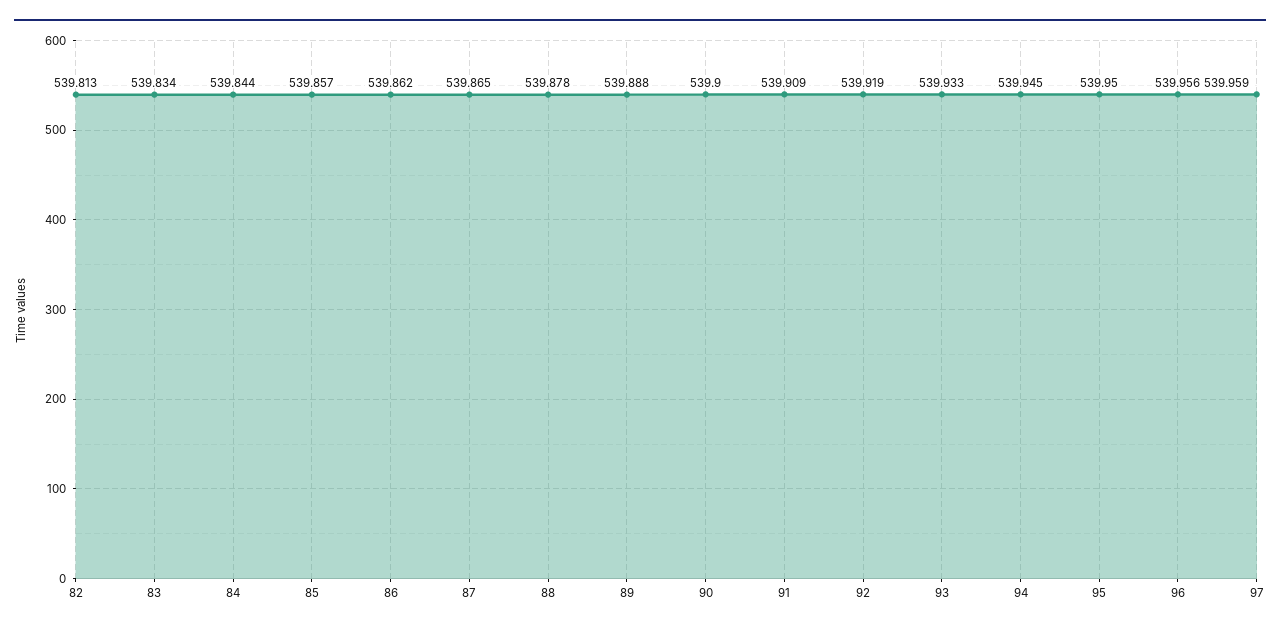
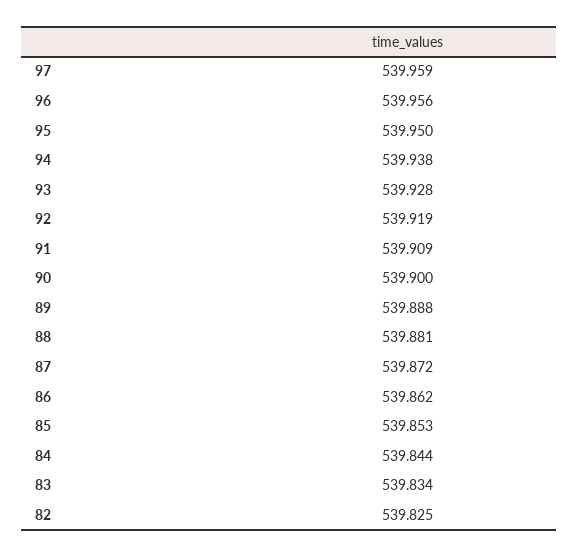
82: 539.813 -> 539.825
85: 539.857 -> 539.853
87: 539.865 -> 539.872
88: 539.878 -> 539.881
93: 539.933 -> 539.928
94: 539.945 -> 539.938

